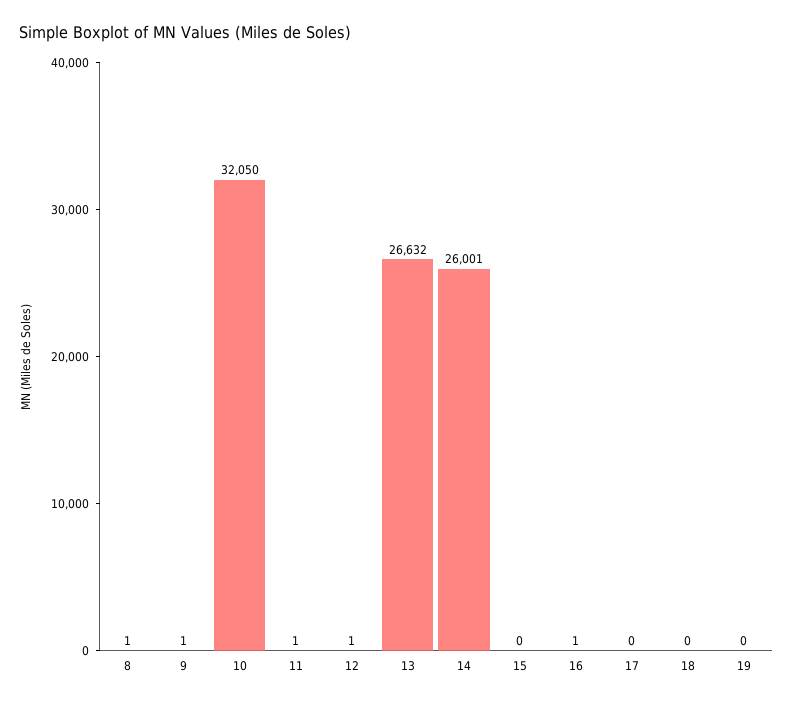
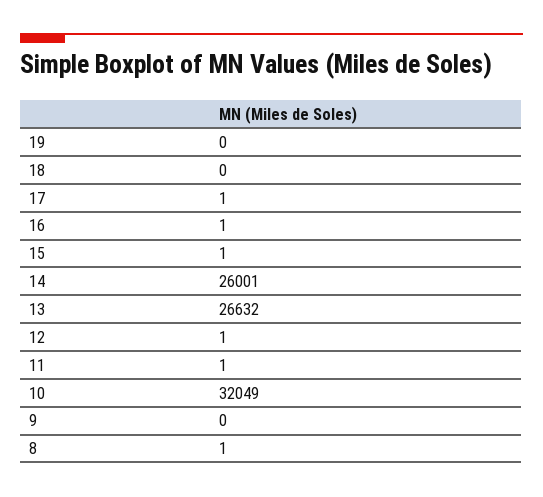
9: 1 -> 0
10: 32050 -> 32049
15: 0 -> 1
17: 0 -> 1

